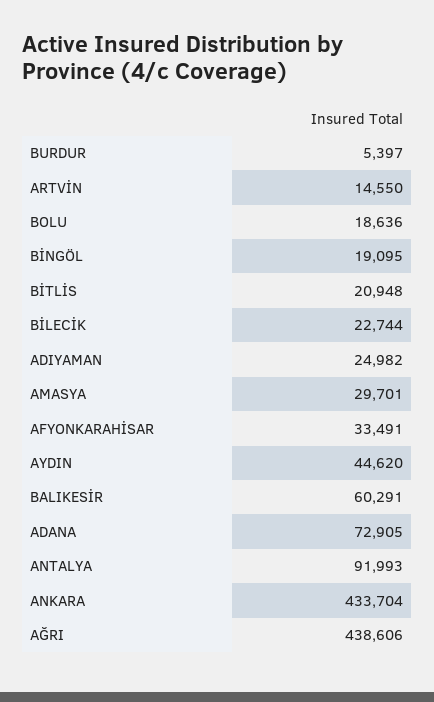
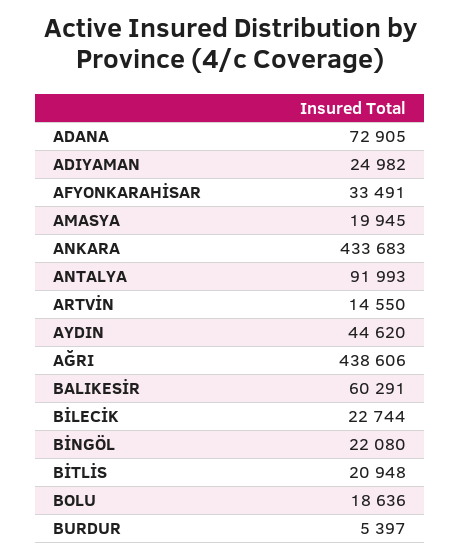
BİNGÖL: 19095 -> 22080
AMASYA: 29701 -> 19945
ANKARA: 433704 -> 433683

